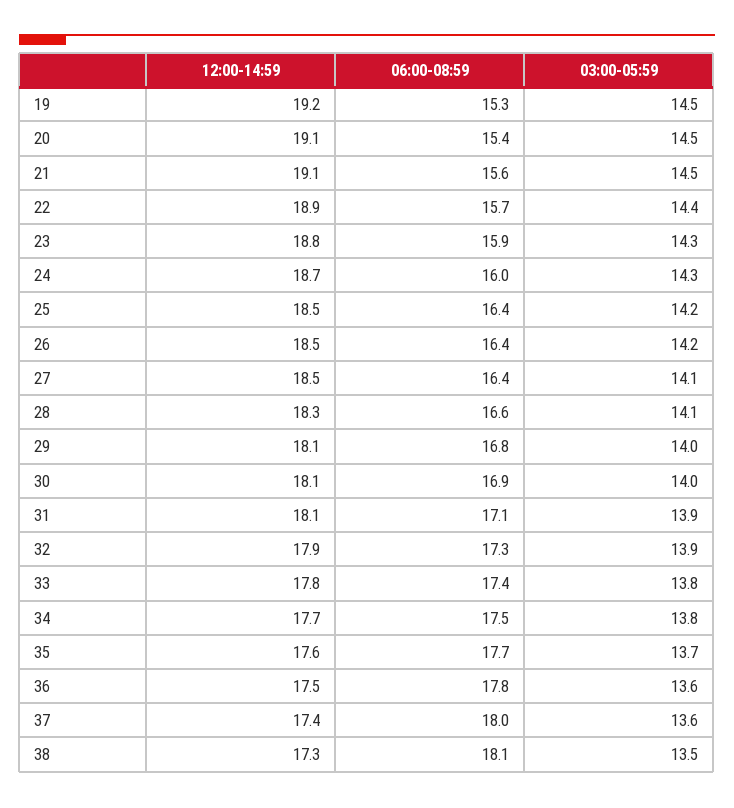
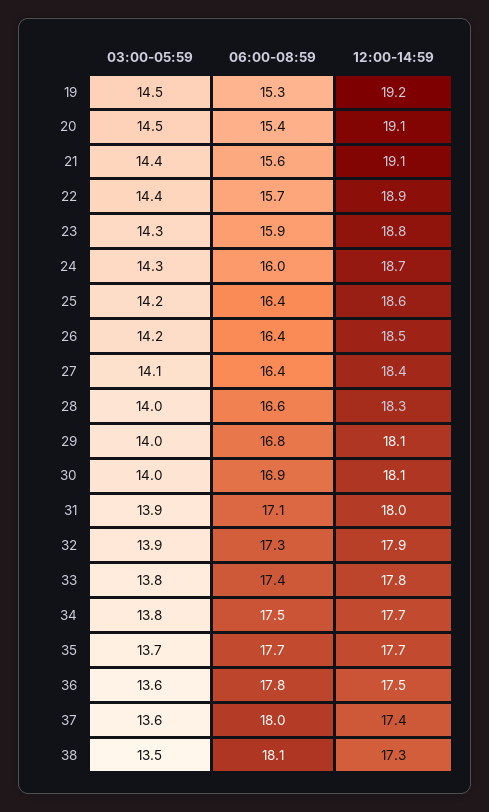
03:00-05:59, 21: 14.5 -> 14.4
12:00-14:59, 25: 18.5 -> 18.6
12:00-14:59, 27: 18.5 -> 18.4
03:00-05:59, 28: 14.1 -> 14
12:00-14:59, 31: 18.1 -> 18
12:00-14:59, 35: 17.6 -> 17.7

